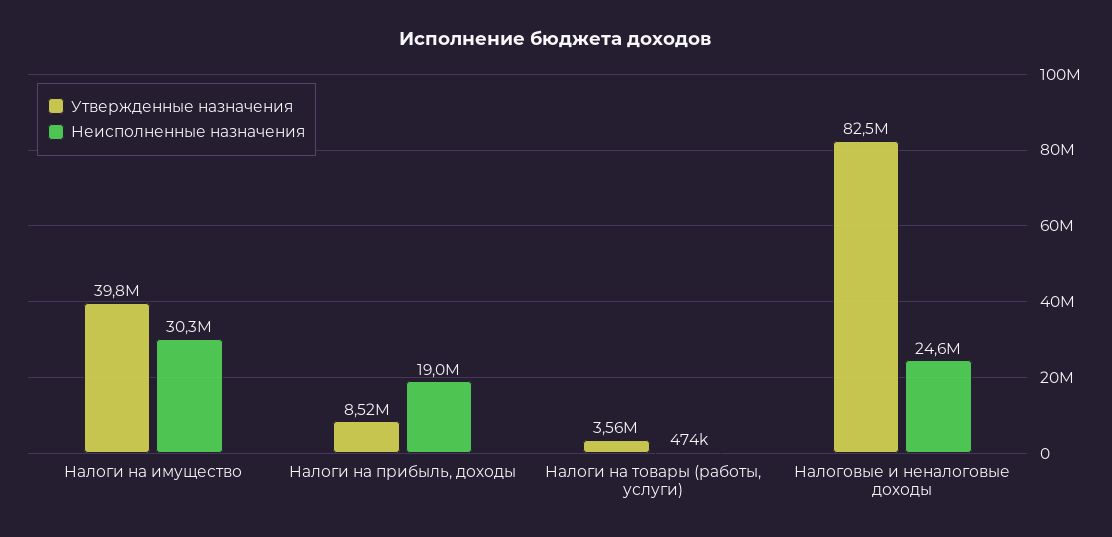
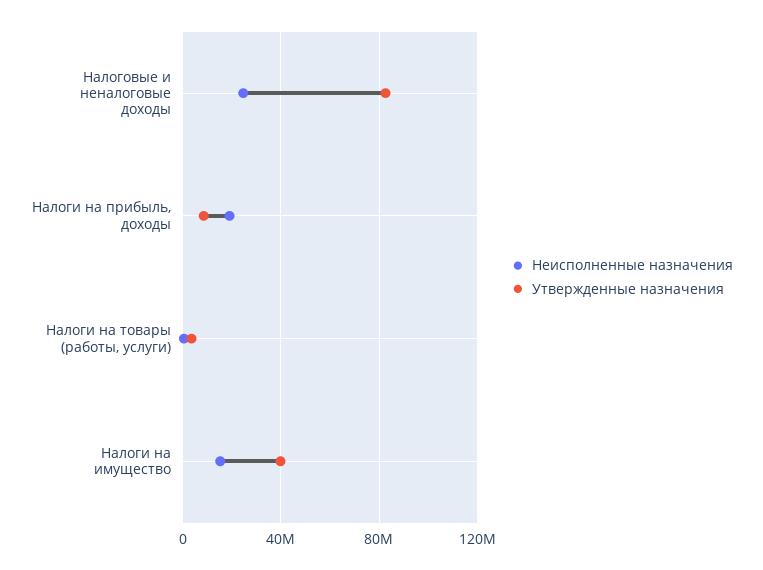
Неисполненные назначения, Налоги на имущество: 30300000 -> 15000000

